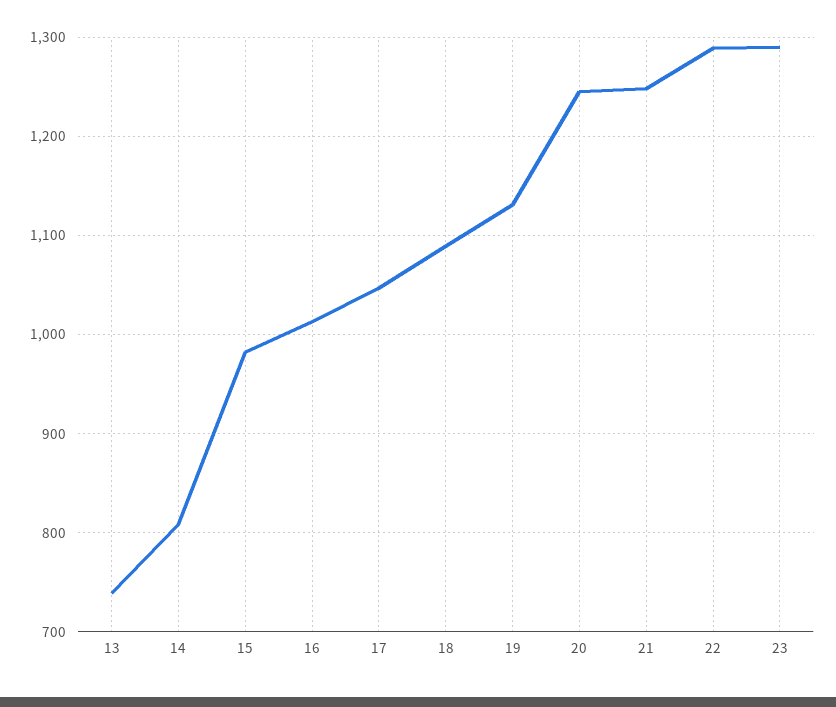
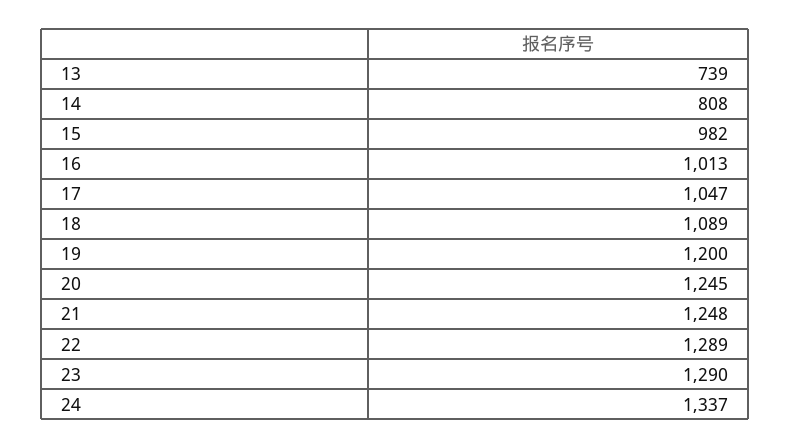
19: 1130 -> 1200
24: none -> 1337

